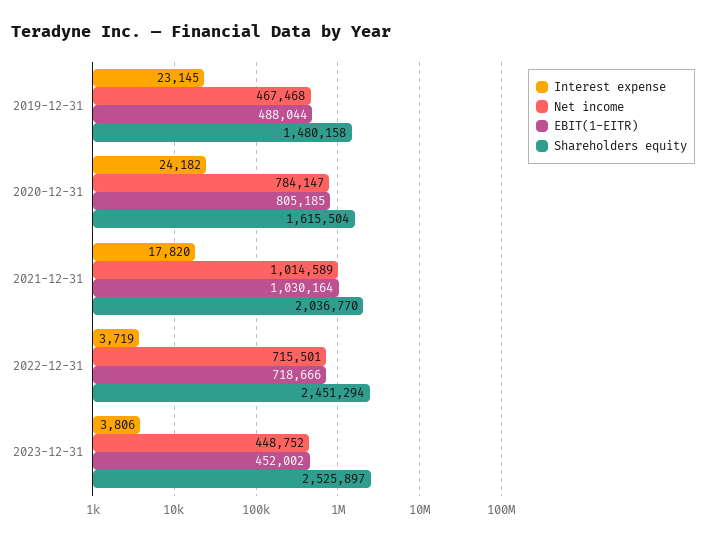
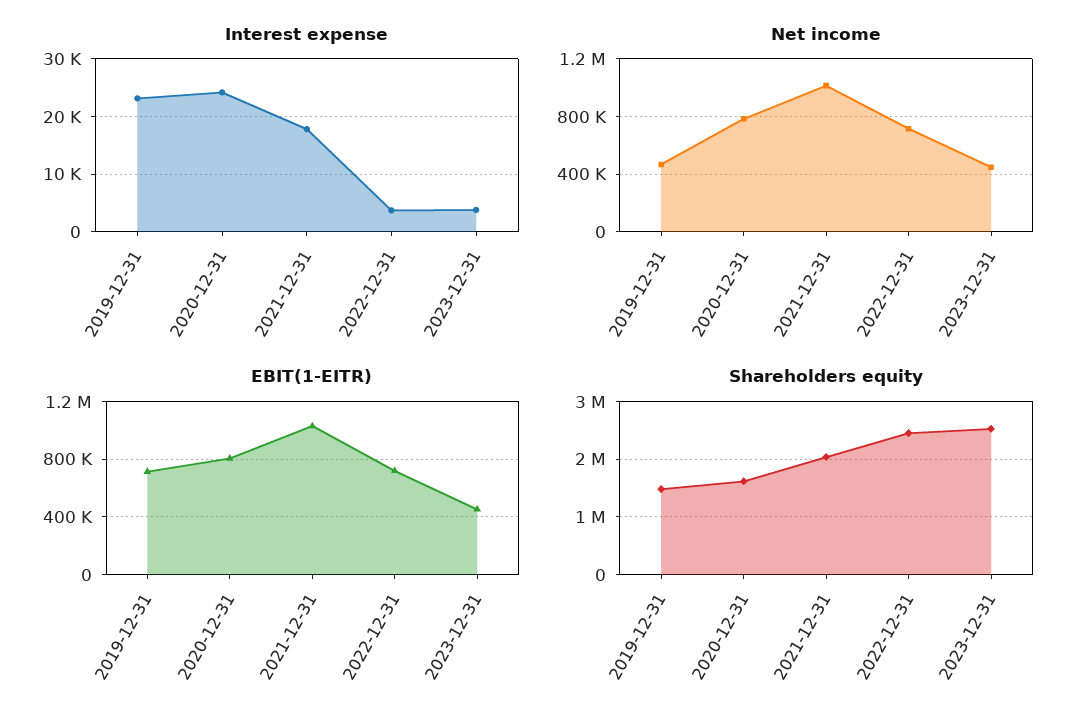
EBIT(1-EITR), 2019-12-31: 488044 -> 700000

